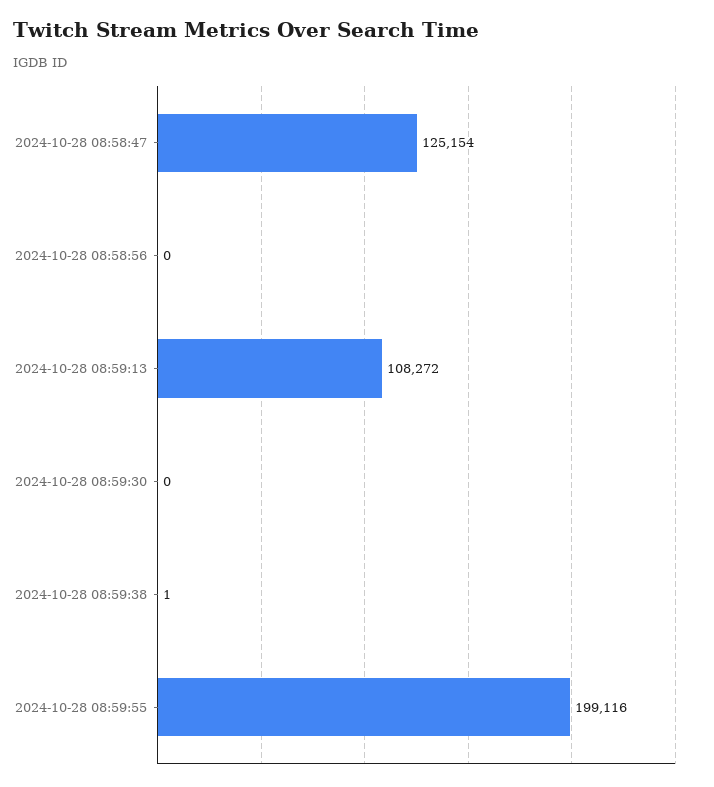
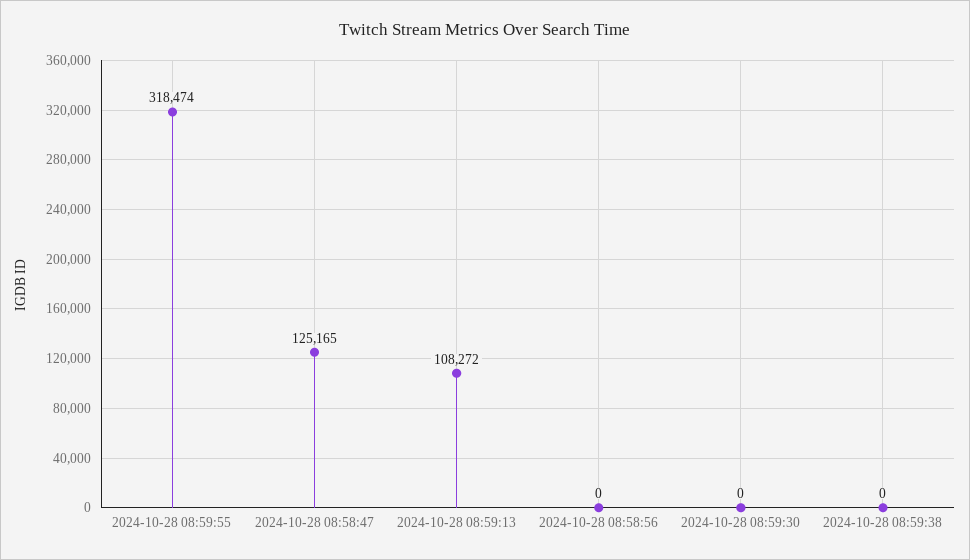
2024-10-28 08:58:47: 125154 -> 125165
2024-10-28 08:59:38: 1 -> 0
2024-10-28 08:59:55: 199116 -> 318474

